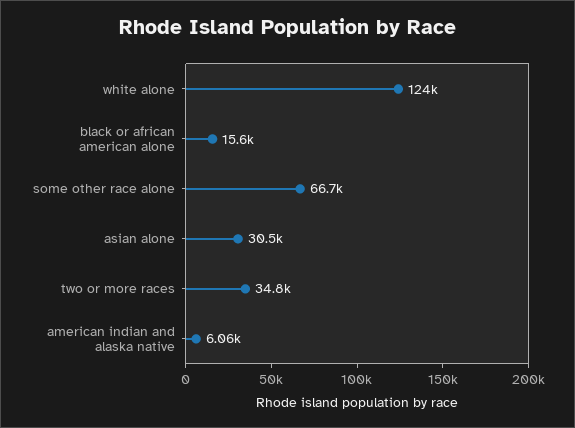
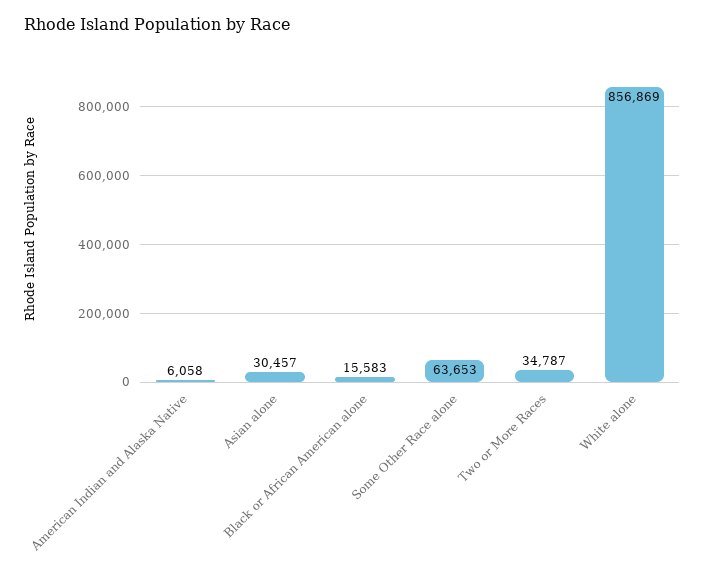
white alone: 124000 -> 856869
some other race alone: 66700 -> 63653

